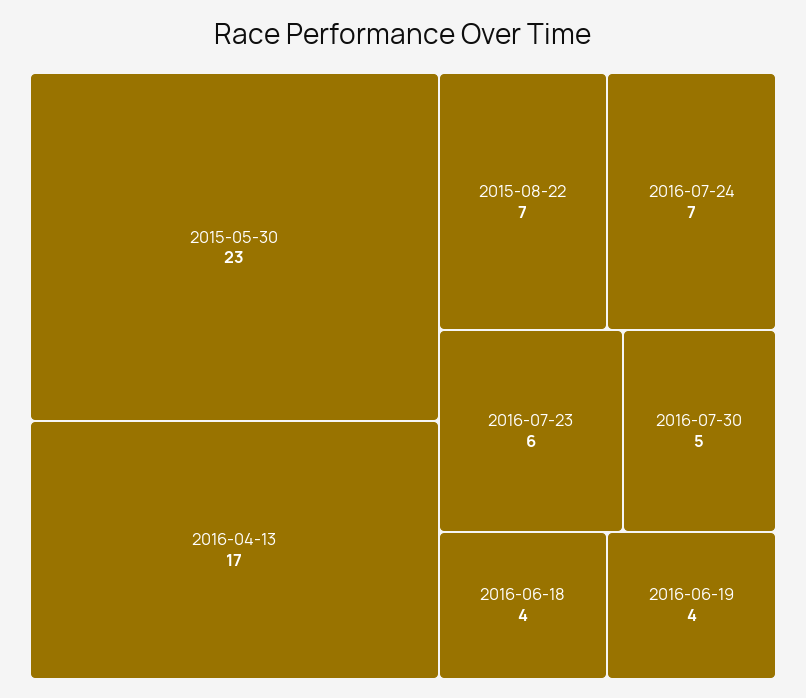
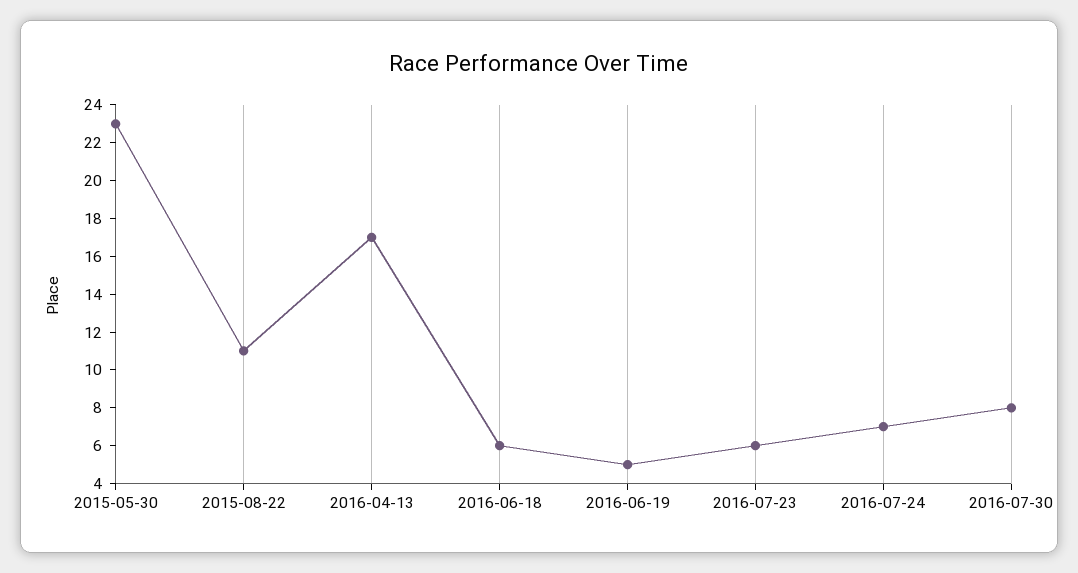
2015-08-22: 7 -> 11
2016-07-30: 5 -> 8
2016-06-18: 4 -> 6
2016-06-19: 4 -> 5

